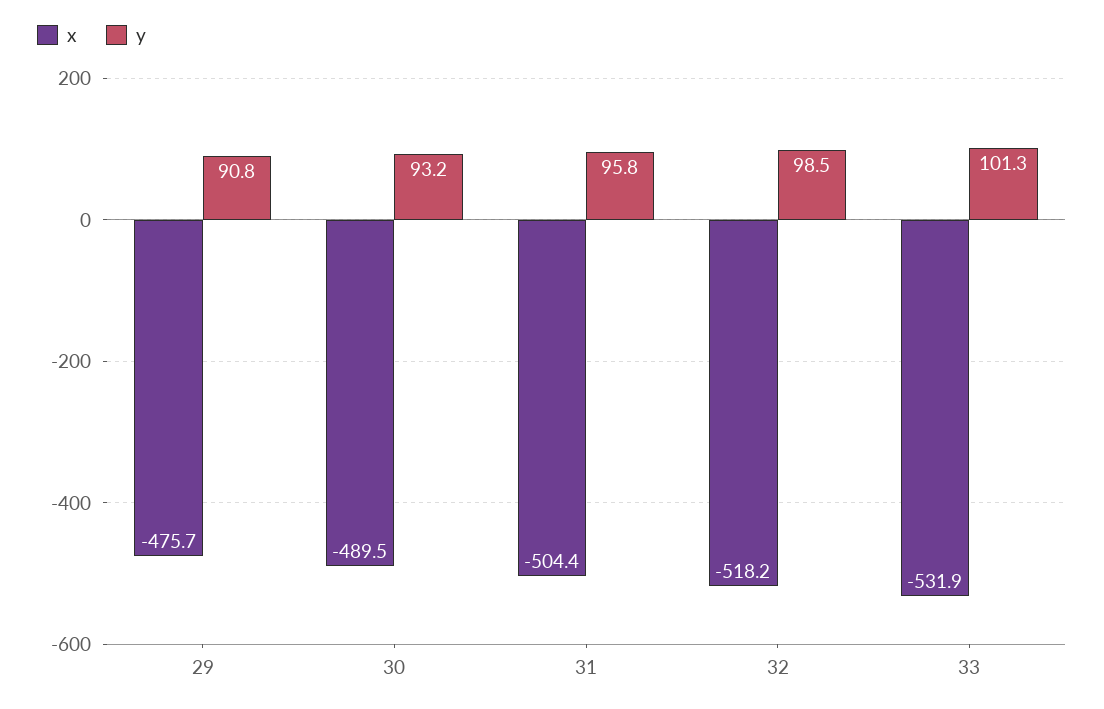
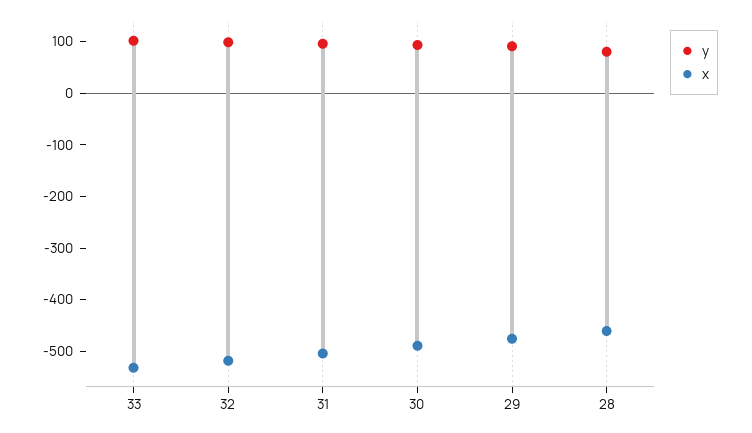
y, 28: none -> 80
x, 28: none -> -460

